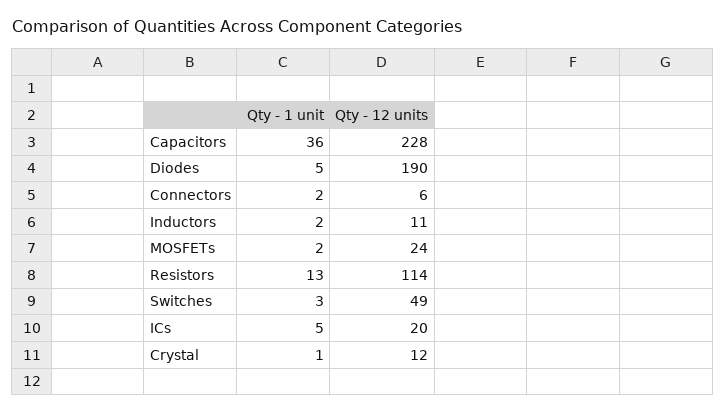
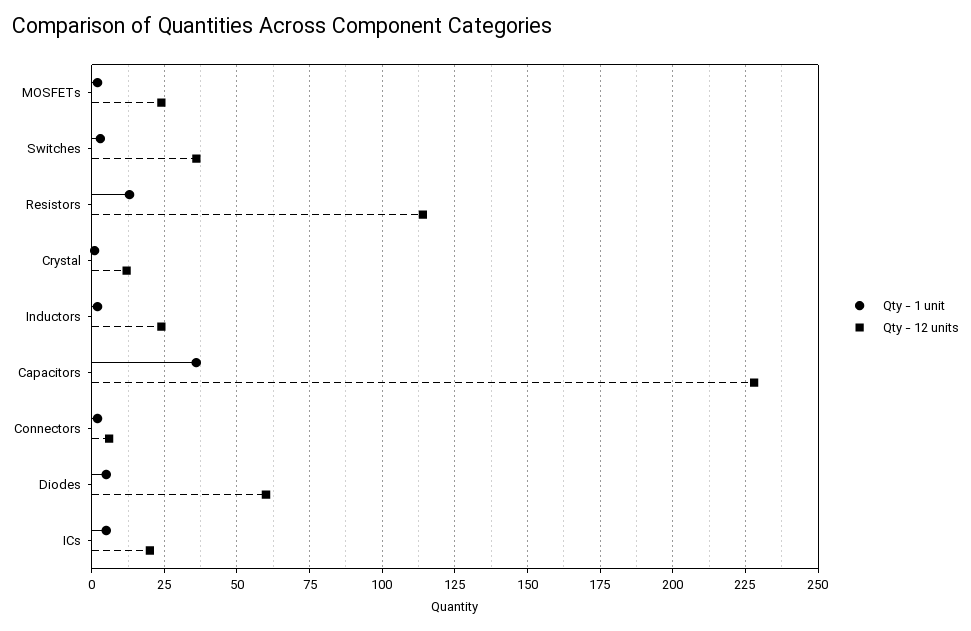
Qty - 12 units, Diodes: 190 -> 60
Qty - 12 units, Inductors: 11 -> 25
Qty - 12 units, Switches: 49 -> 35

